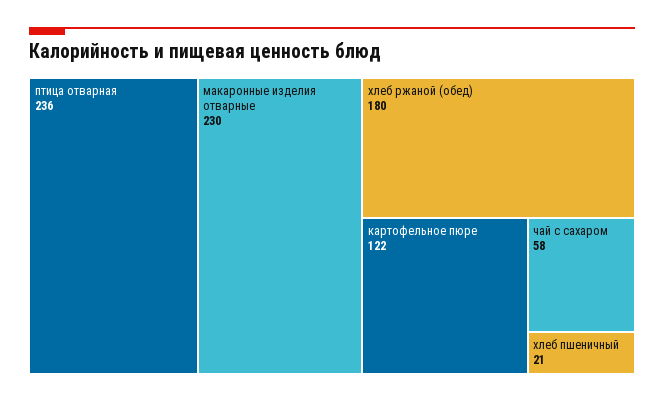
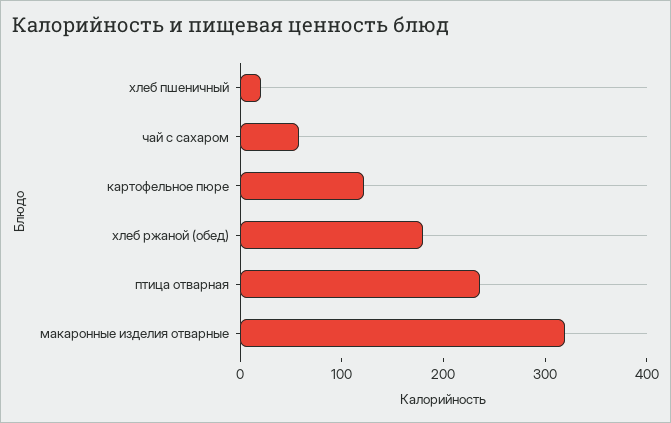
макаронные изделия отварные: 230 -> 320

